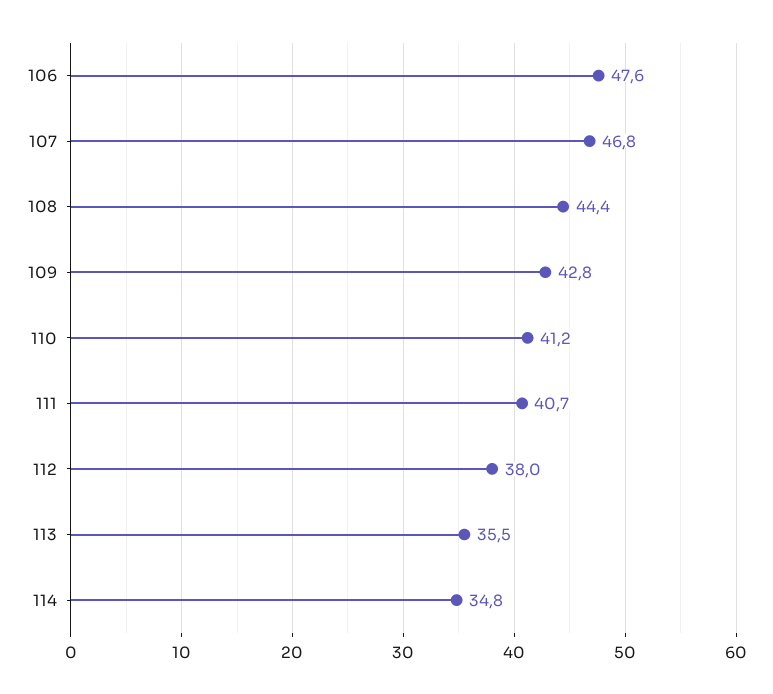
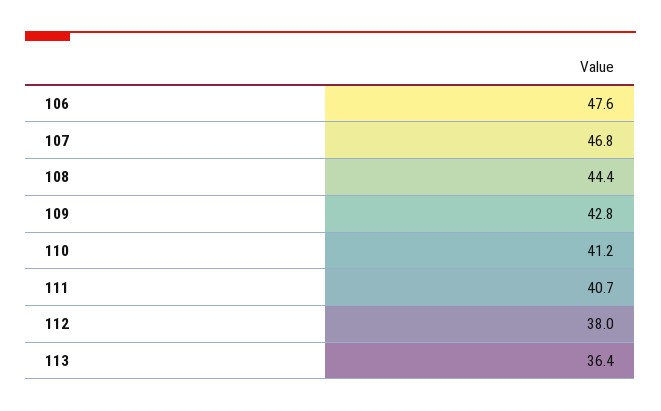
113: 35.5 -> 36.4
114: 34.8 -> none

